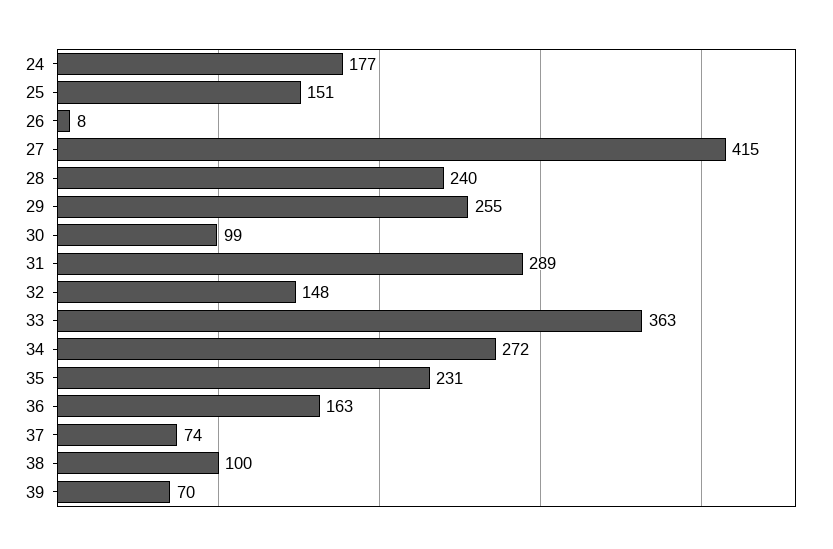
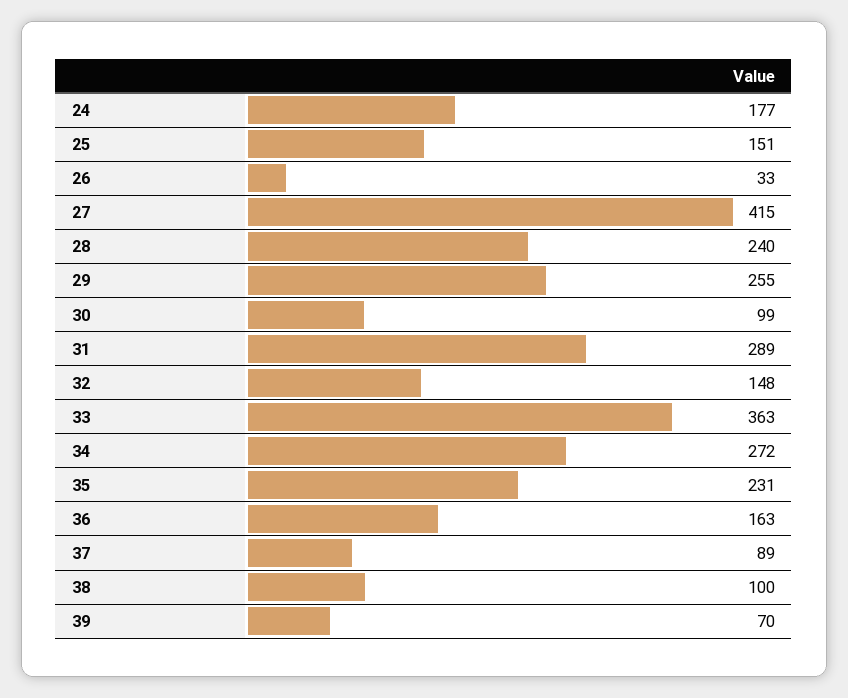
26: 8 -> 33
37: 74 -> 89

